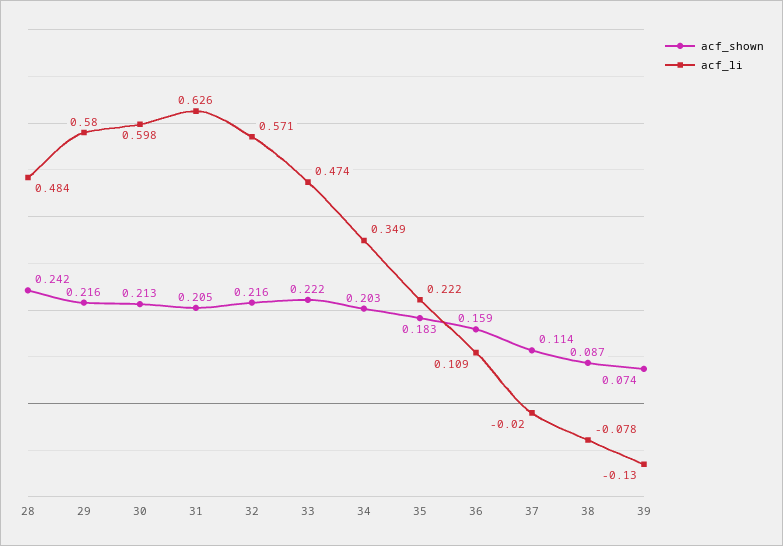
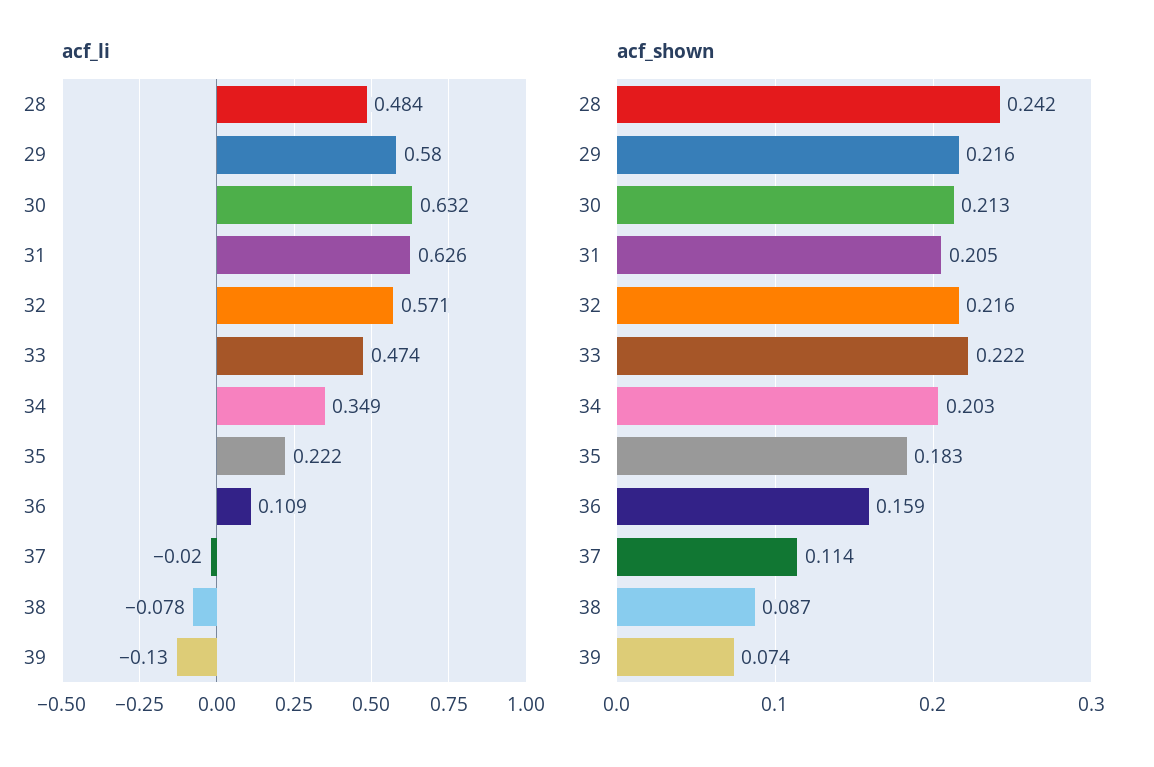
acf_li, 30: 0.598 -> 0.632

